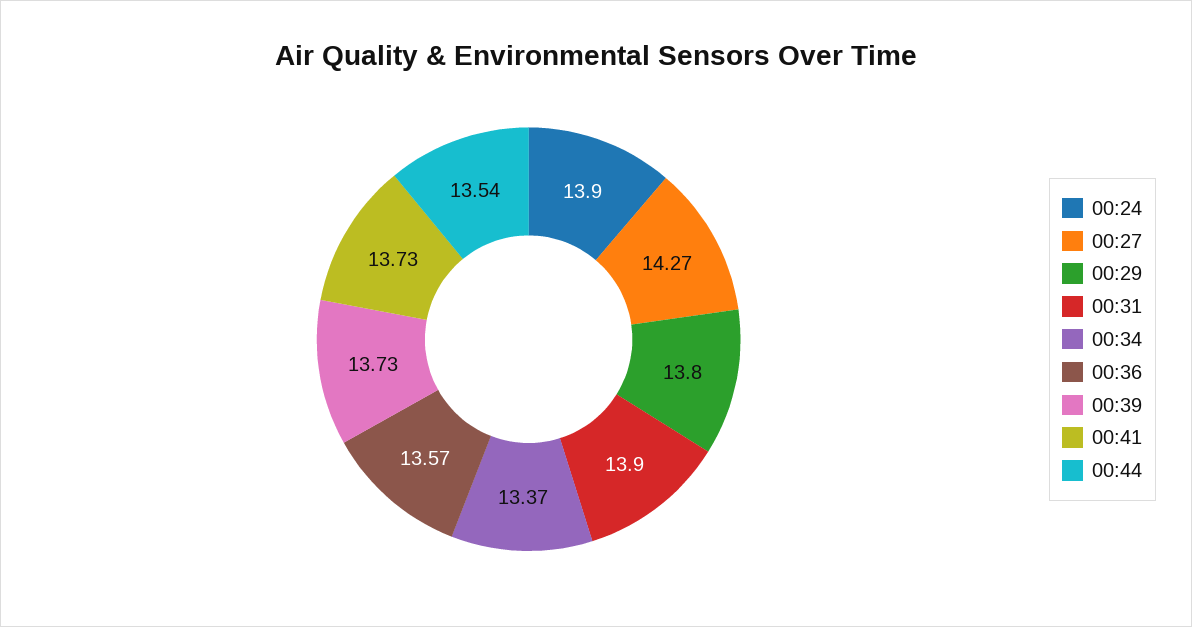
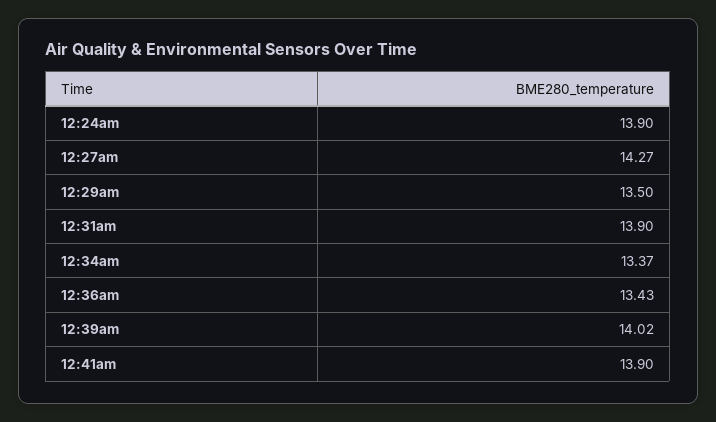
00:29: 13.8 -> 13.5
00:36: 13.57 -> 13.43
00:39: 13.73 -> 14.02
00:41: 13.73 -> 13.9
00:44: 13.54 -> none

